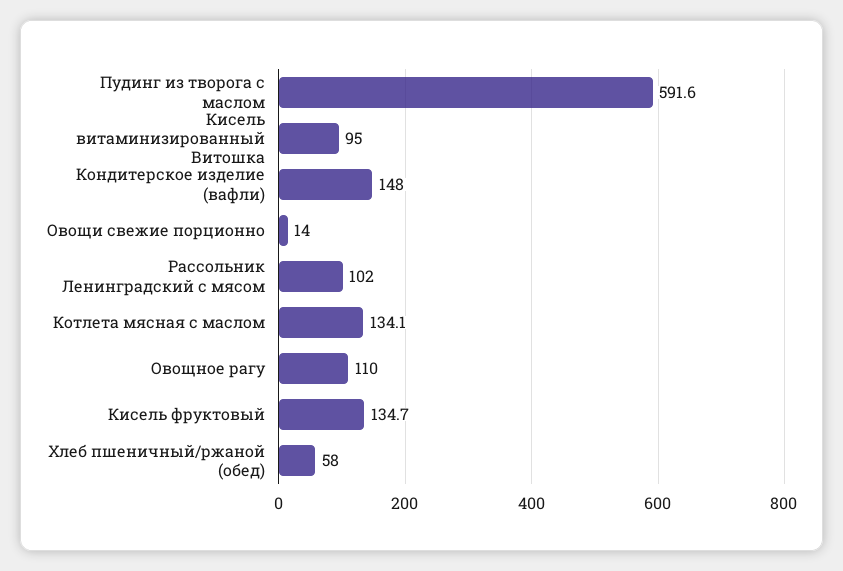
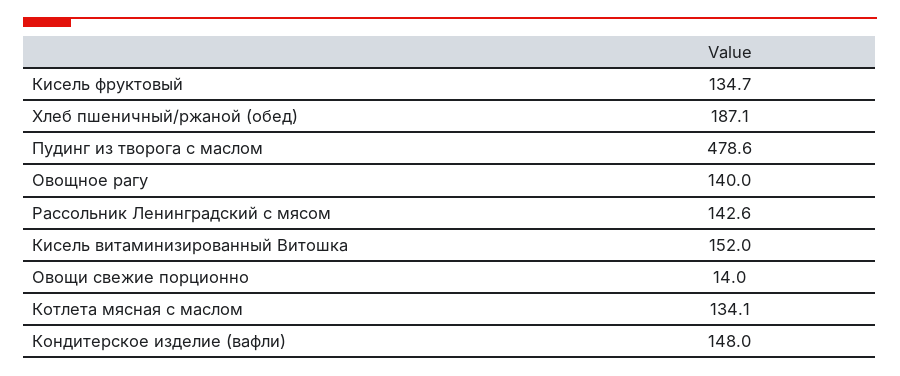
Пудинг из творога с маслом: 591.6 -> 478.6
Кисель витаминизированный Витошка: 95 -> 152
Рассольник Ленинградский с мясом: 102 -> 142.6
Овощное рагу: 110 -> 140
Хлеб пшеничный/ржаной (обед): 58 -> 187.1

